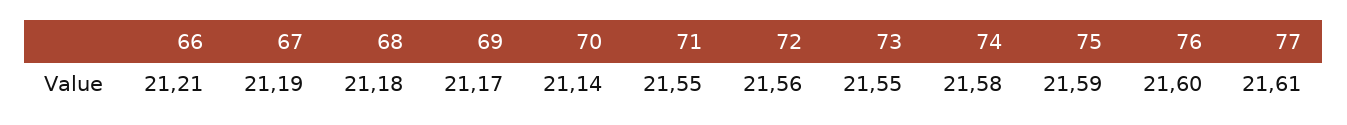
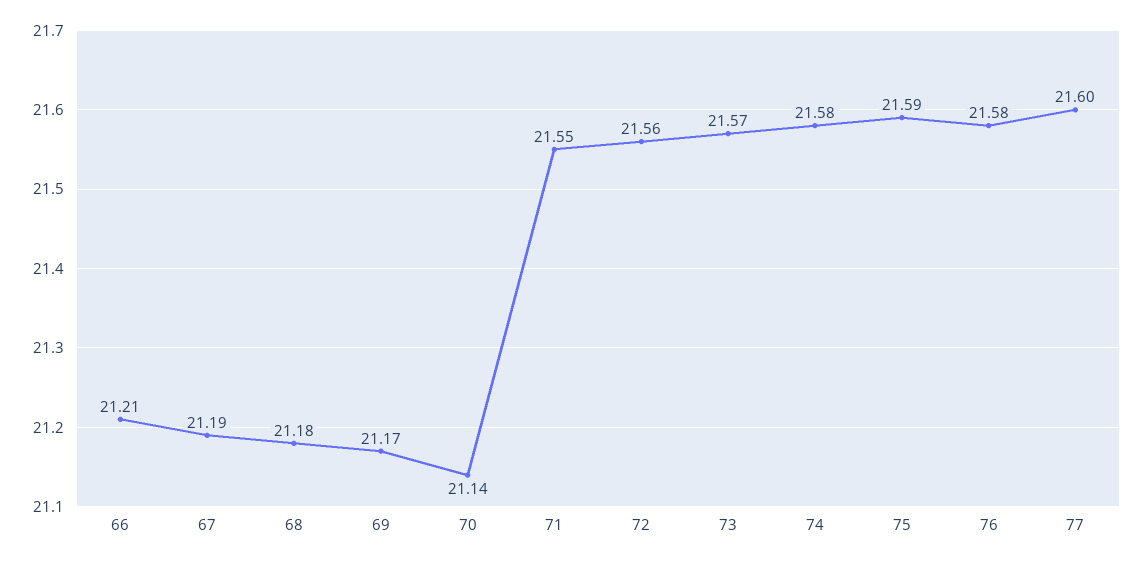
73: 21.55 -> 21.57
76: 21.6 -> 21.58
77: 21.61 -> 21.6

